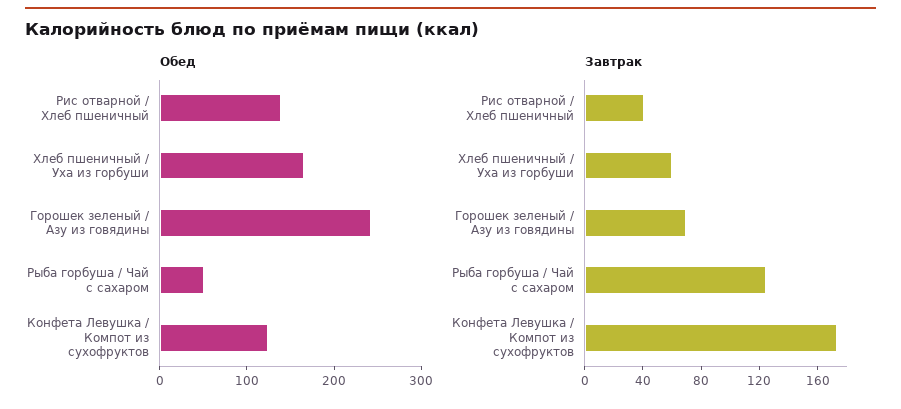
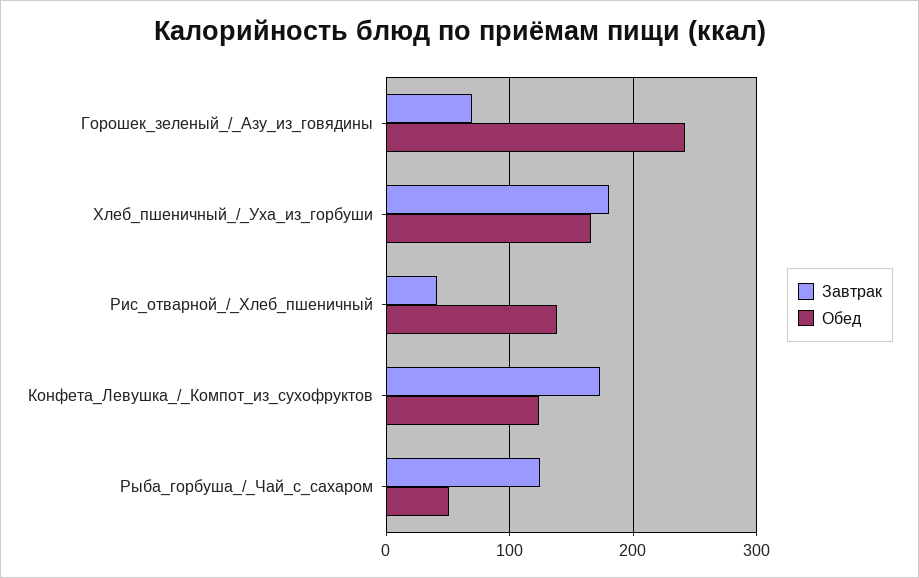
Завтрак, Хлеб пшеничный / Уха из горбуши: 60 -> 180

